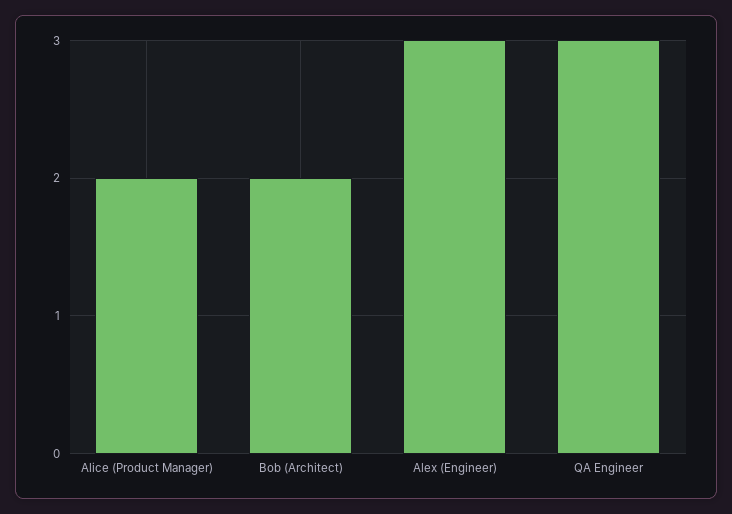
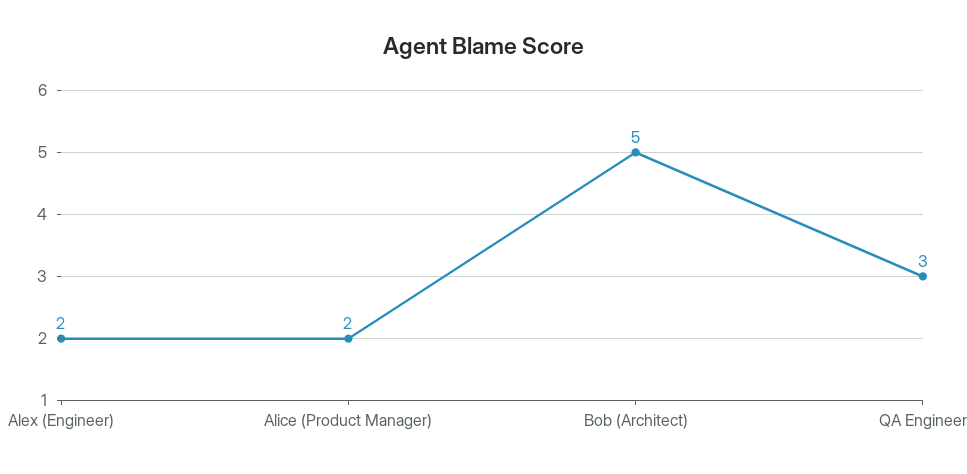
Bob (Architect): 2 -> 5
Alex (Engineer): 3 -> 2

